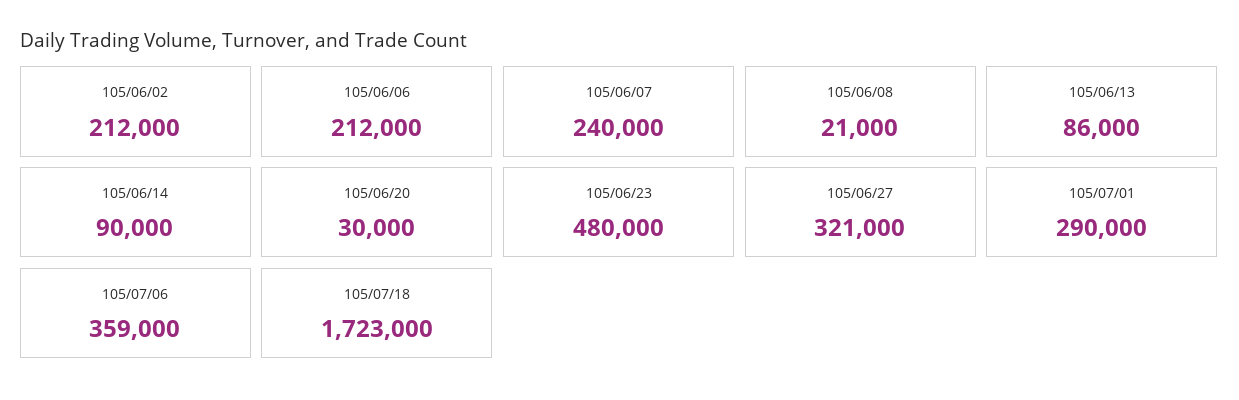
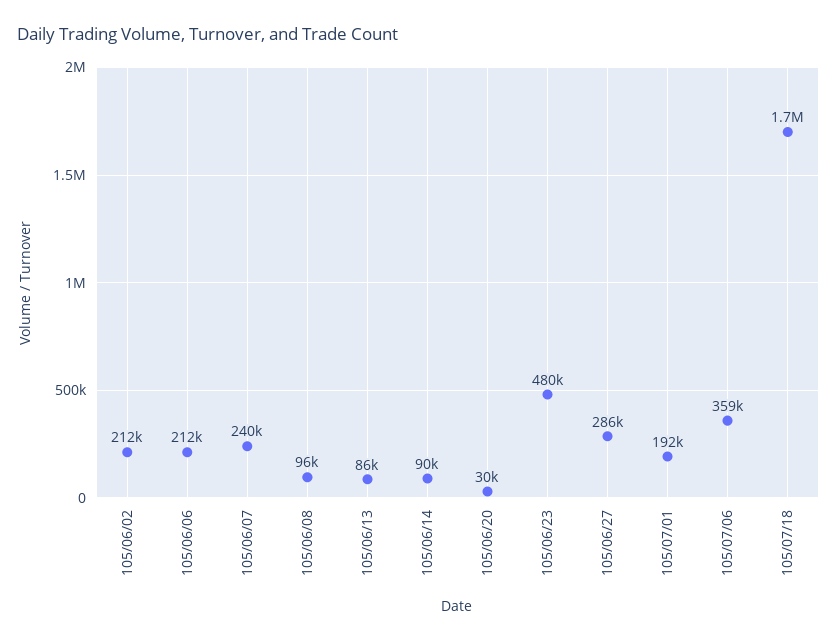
105/06/08: 21000 -> 96000
105/06/27: 321000 -> 286000
105/07/01: 290000 -> 192000

